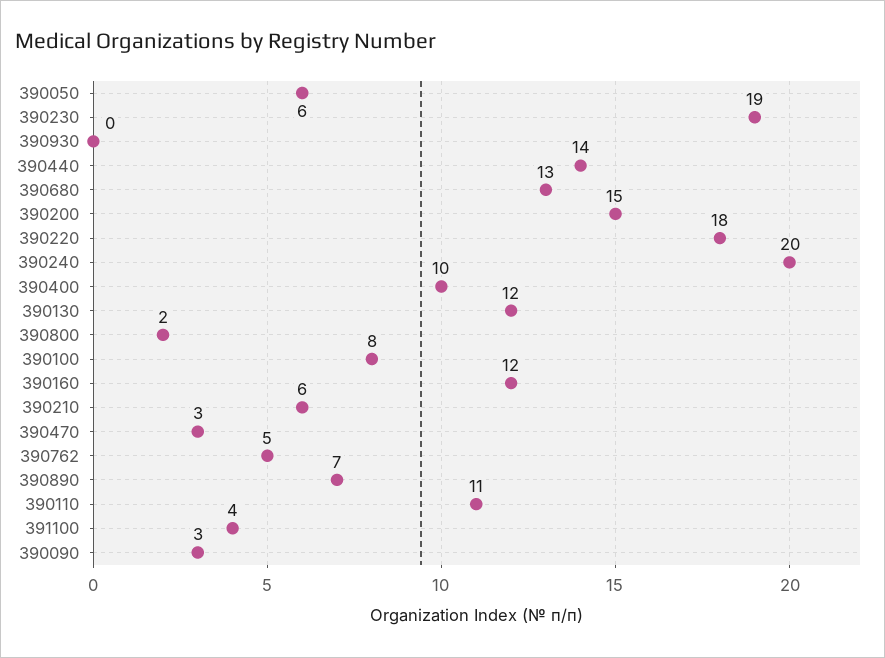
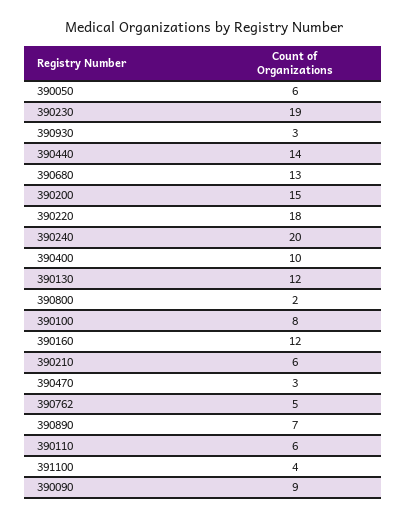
390930: 0 -> 3
390110: 11 -> 6
390090: 3 -> 9

